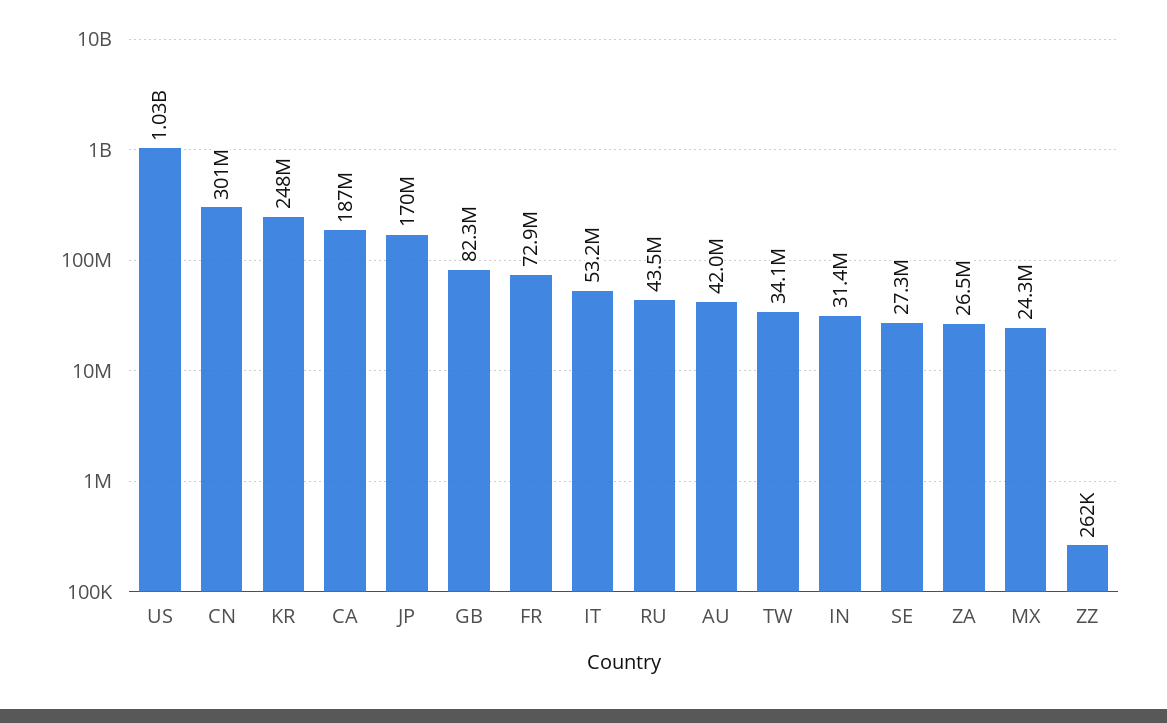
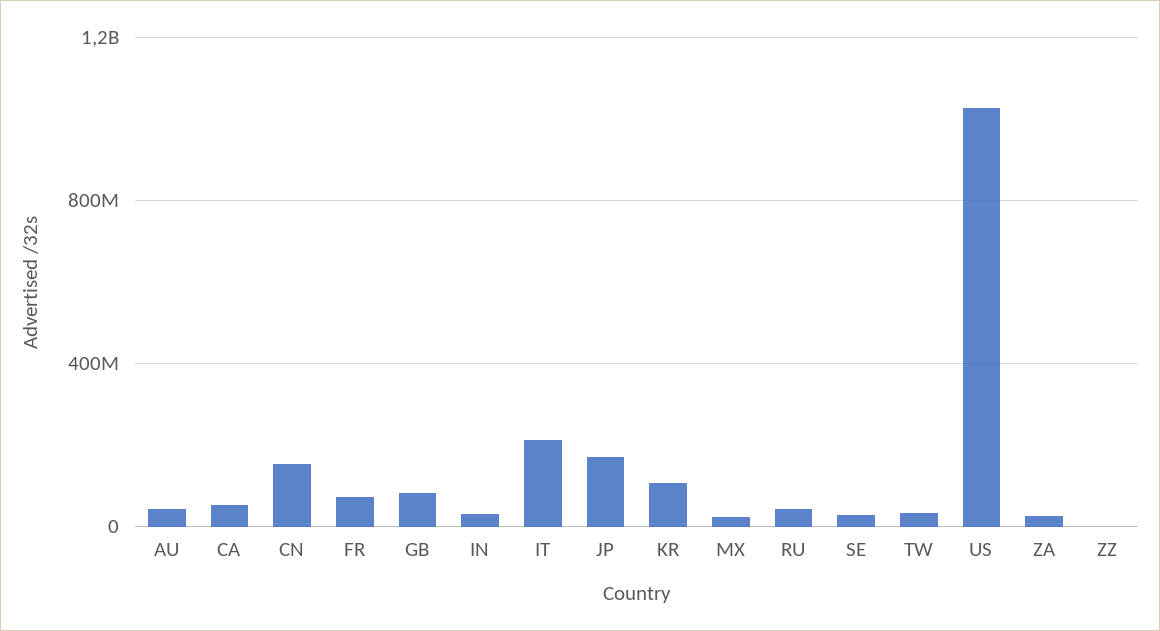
CN: 301000000 -> 150000000
KR: 248000000 -> 100000000
CA: 187000000 -> 50000000
IT: 53200000 -> 200000000

